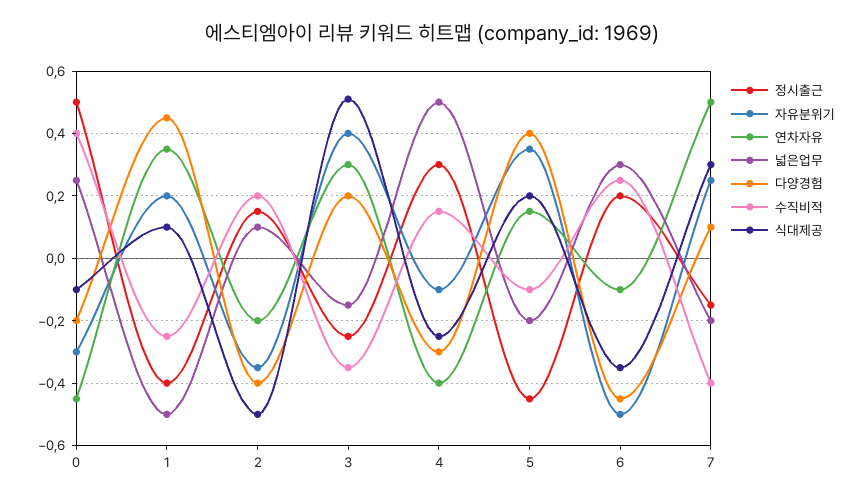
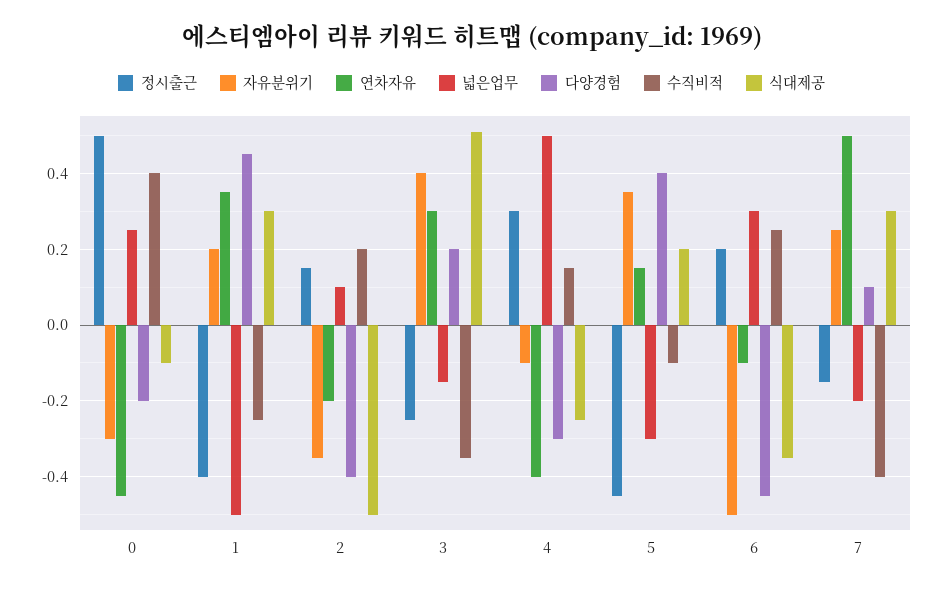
식대제공, 1: 0.1 -> 0.3
넓은업무, 5: -0.2 -> -0.3

